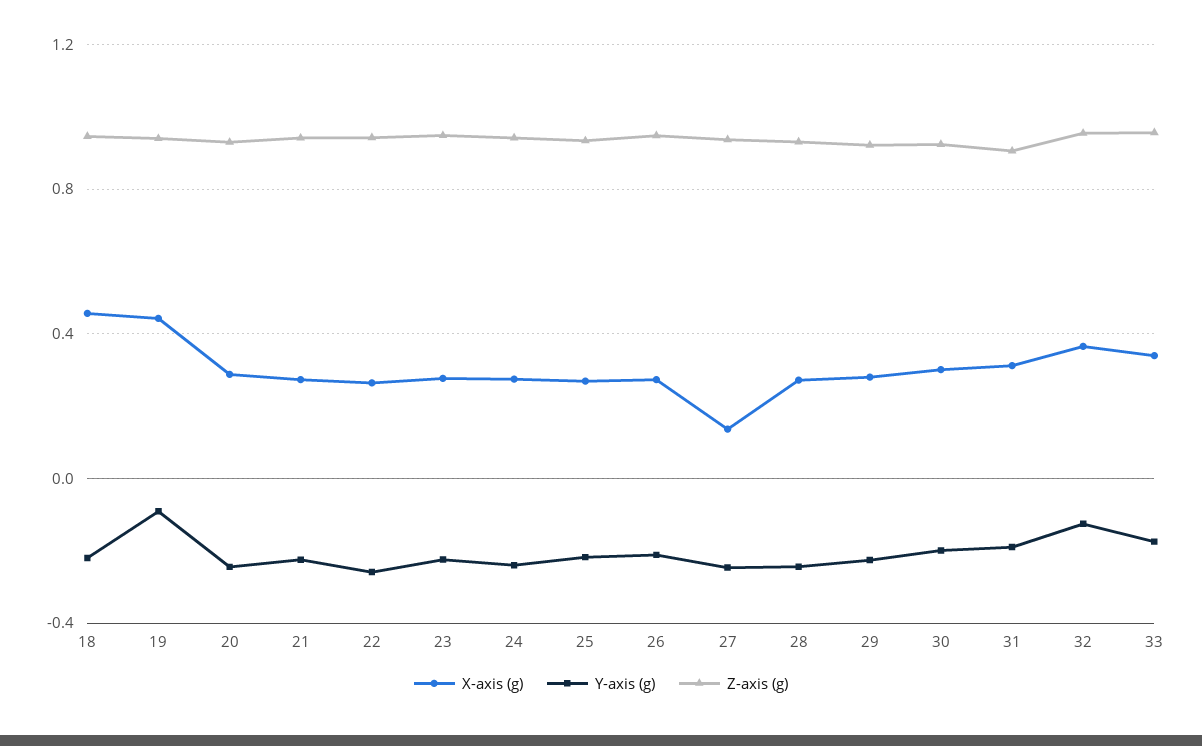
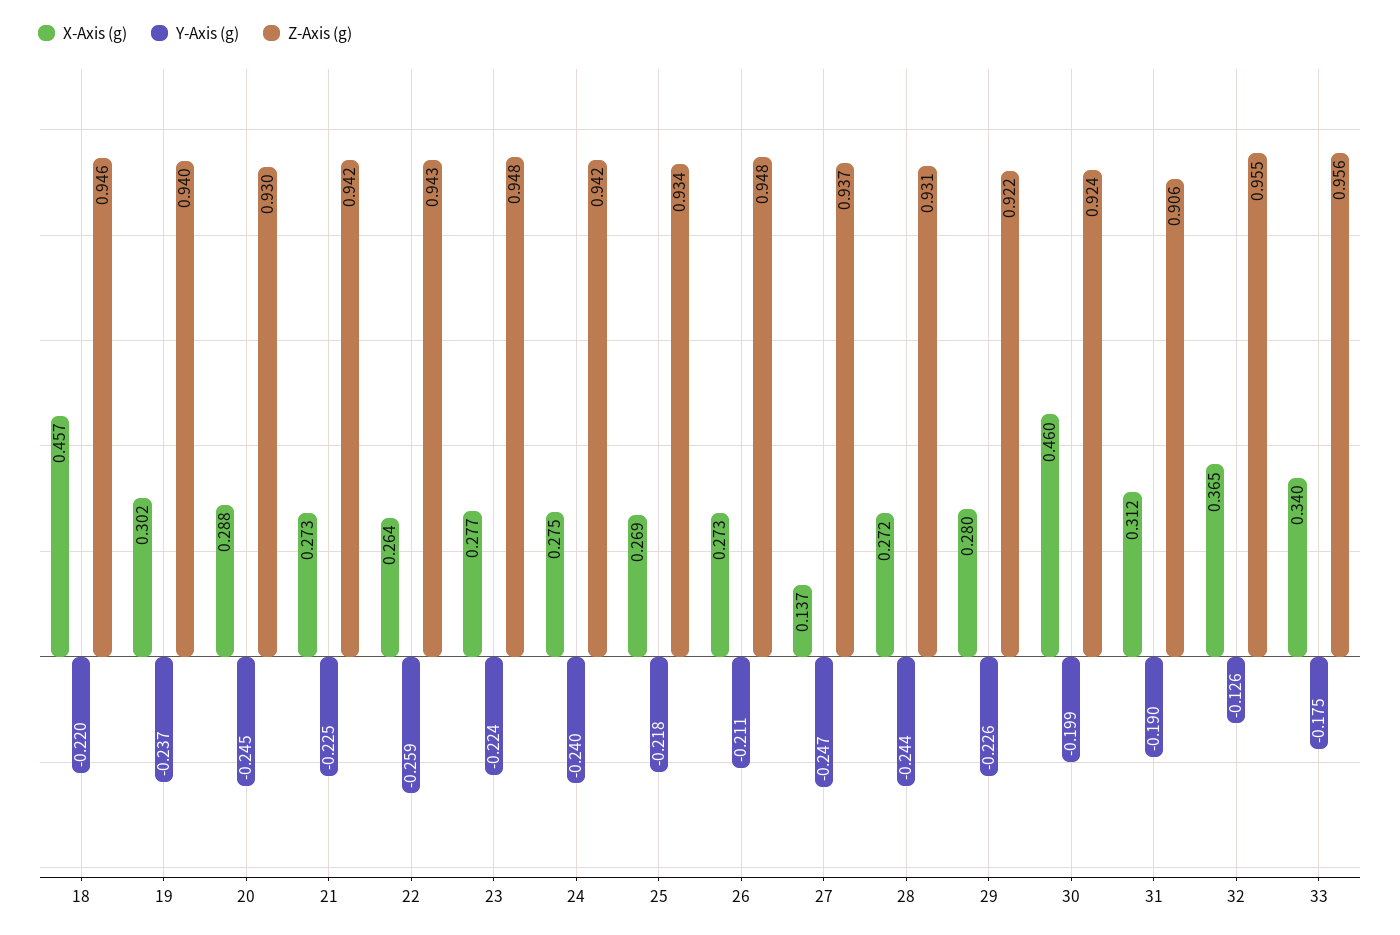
X-axis (g), 19: 0.45 -> 0.302
Y-axis (g), 19: -0.1 -> -0.237
X-axis (g), 30: 0.3 -> 0.46

